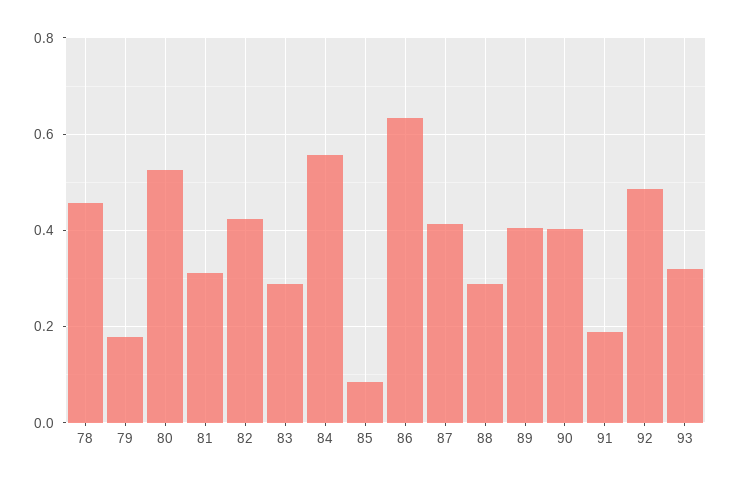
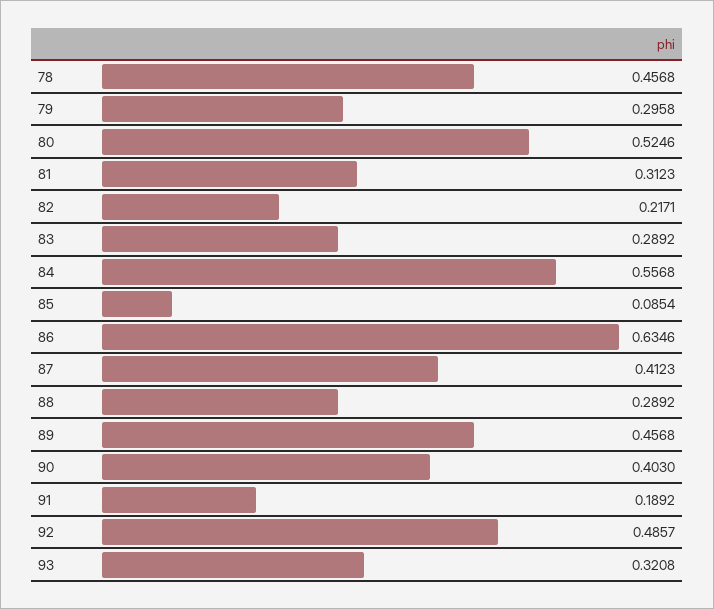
79: 0.18 -> 0.2958
82: 0.42 -> 0.2171
89: 0.4 -> 0.4568

